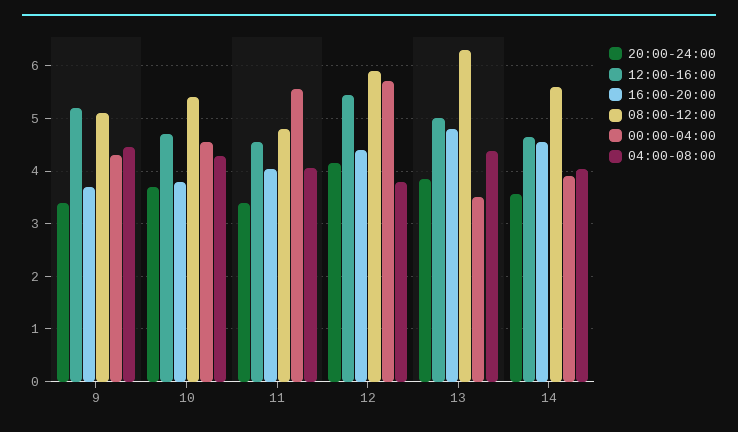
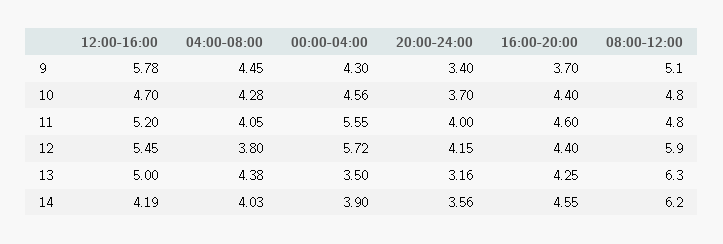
12:00-16:00, 9: 5.2 -> 5.78
16:00-20:00, 10: 3.8 -> 4.4
08:00-12:00, 10: 5.4 -> 4.8
20:00-24:00, 11: 3.4 -> 4
12:00-16:00, 11: 4.6 -> 5.2
16:00-20:00, 11: 4 -> 4.6
20:00-24:00, 13: 3.8 -> 3.16
16:00-20:00, 13: 4.8 -> 4.25
12:00-16:00, 14: 4.6 -> 4.19
08:00-12:00, 14: 5.6 -> 6.2

